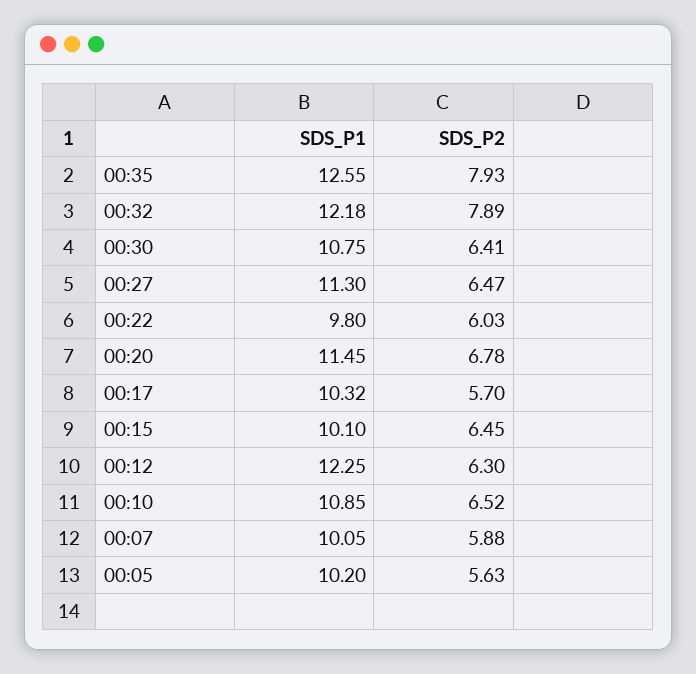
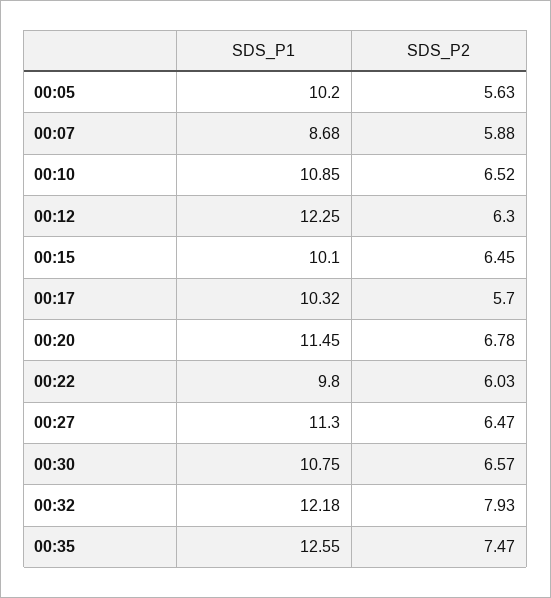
SDS_P2, 00:35: 7.93 -> 7.47
SDS_P2, 00:32: 7.89 -> 7.93
SDS_P2, 00:30: 6.41 -> 6.57
SDS_P1, 00:07: 10.05 -> 8.68

